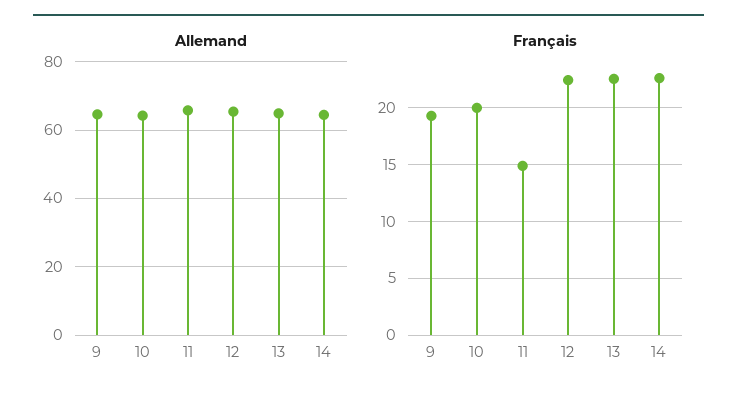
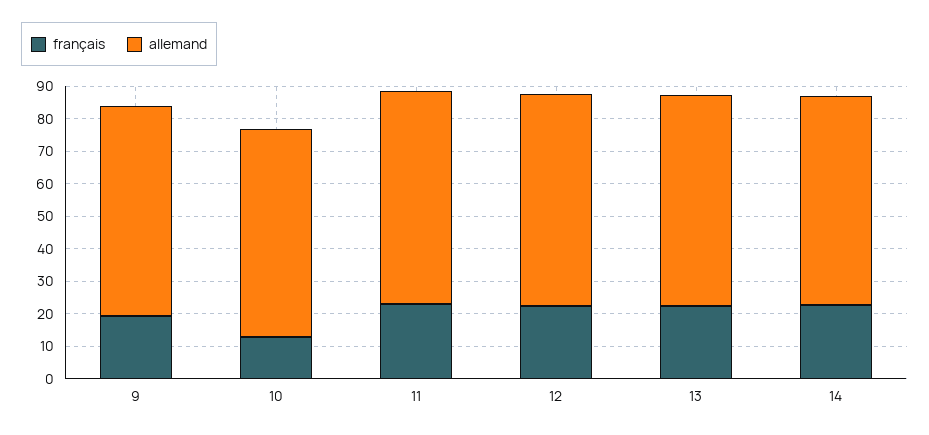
Français, 10: 20 -> 12.5
Français, 11: 15 -> 22.5

